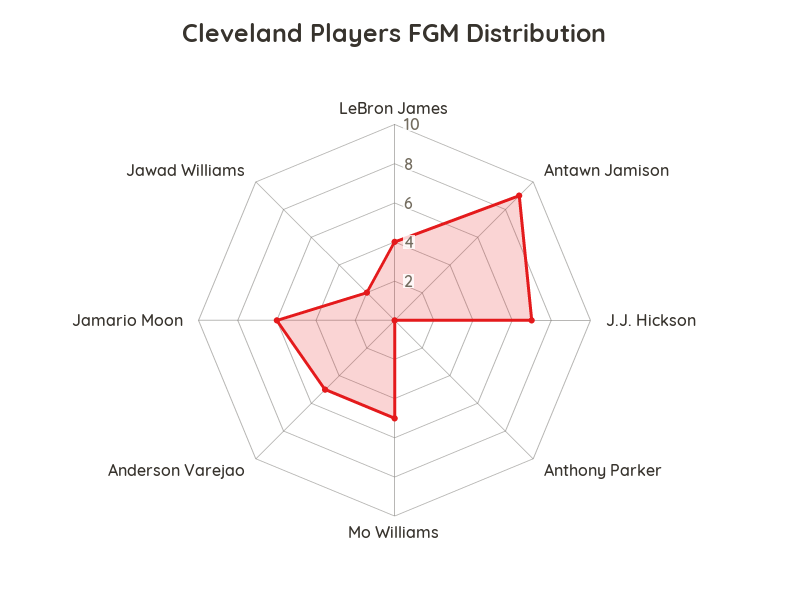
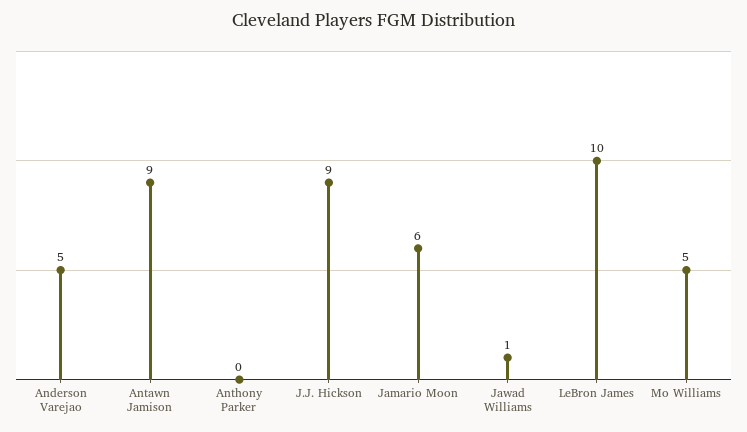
LeBron James: 4 -> 10
J.J. Hickson: 7 -> 9
Jawad Williams: 2 -> 1

